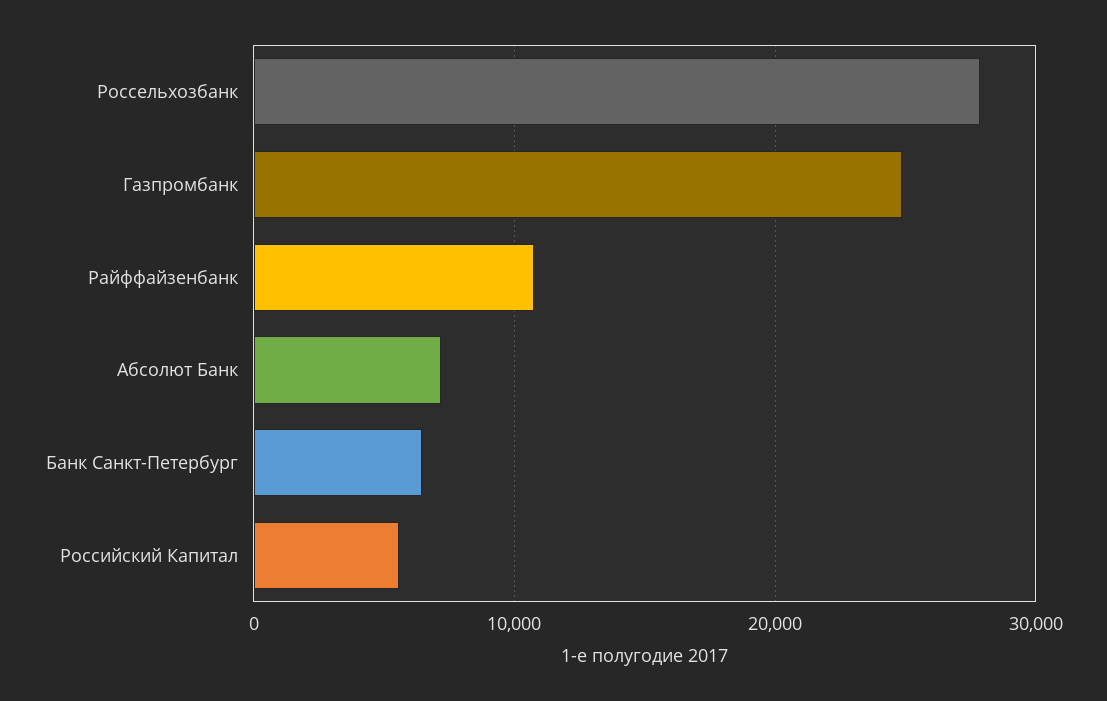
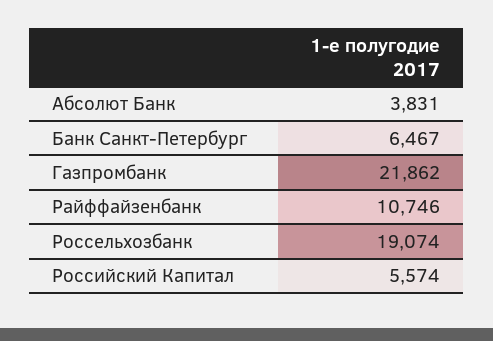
Россельхозбанк: 28000 -> 19074
Газпромбанк: 25000 -> 21862
Абсолют Банк: 7000 -> 3831

